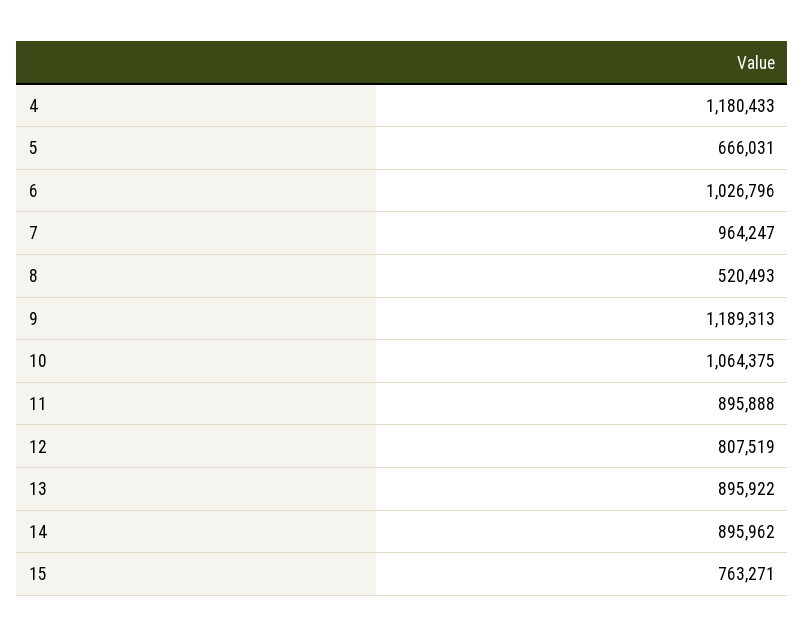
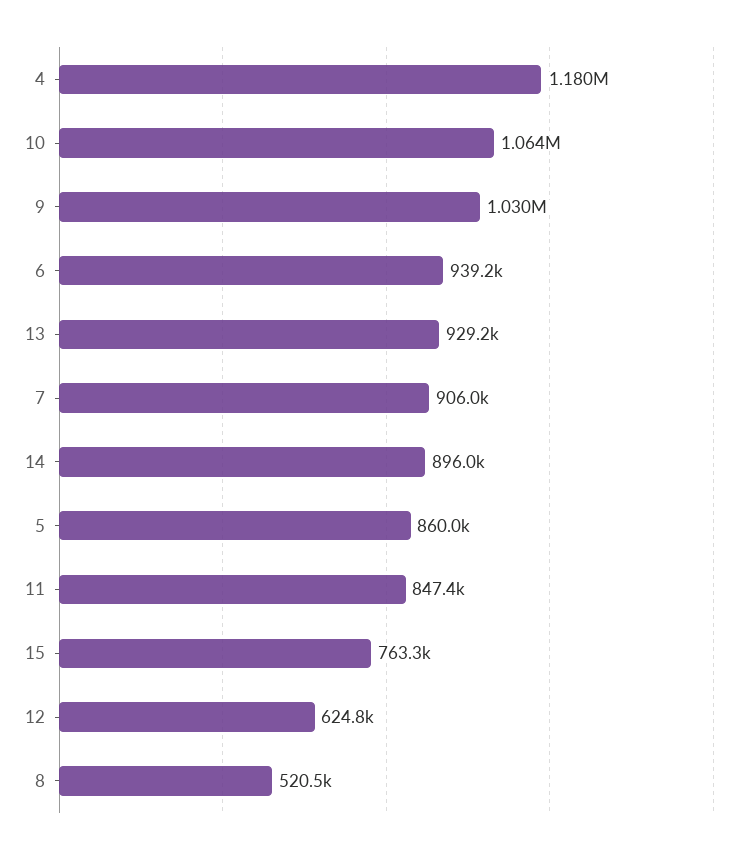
5: 666031 -> 860000
6: 1026796 -> 939200
7: 964247 -> 906000
9: 1189313 -> 1030000
11: 895888 -> 847400
12: 807519 -> 624800
13: 895922 -> 929200

